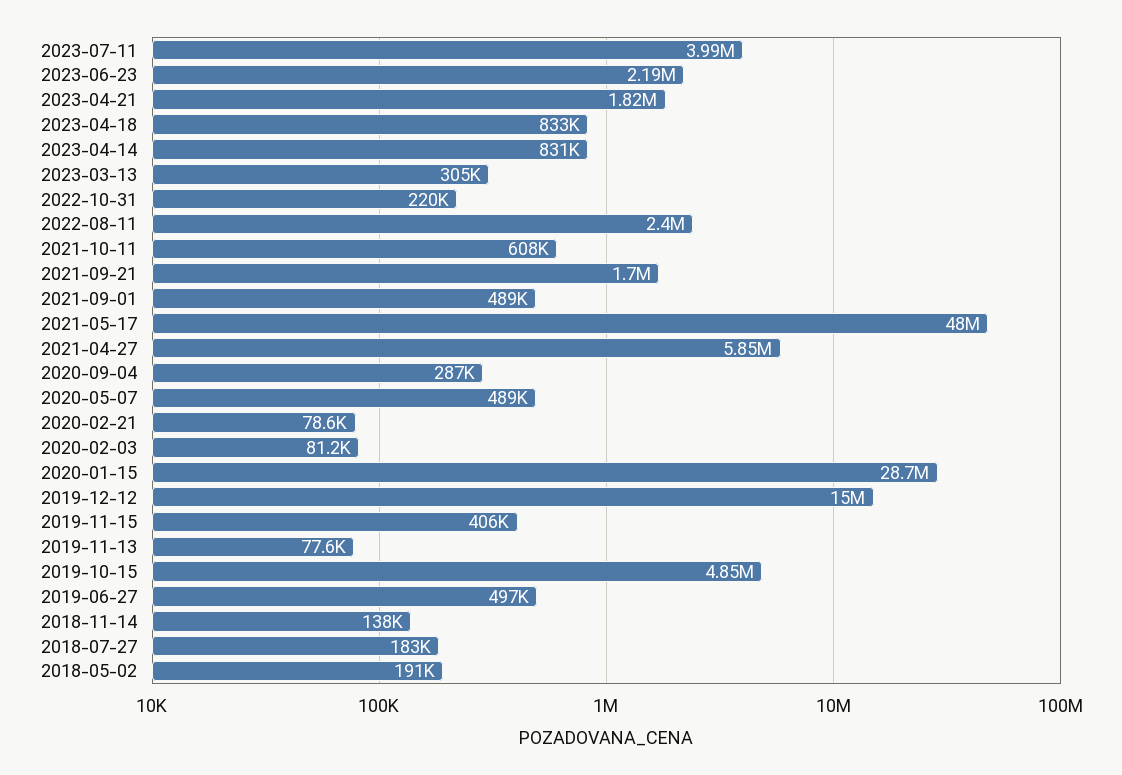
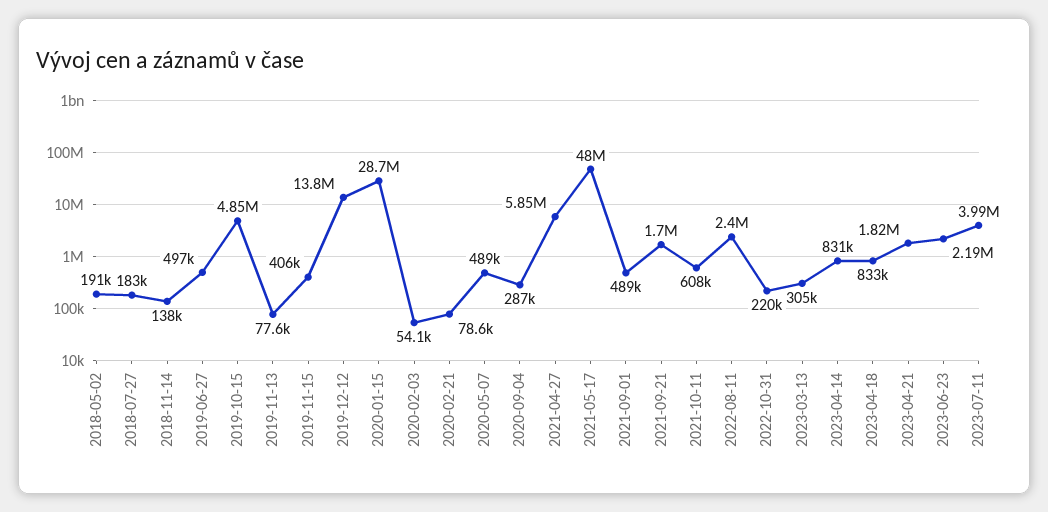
2020-02-03: 81200 -> 54100
2019-12-12: 15000000 -> 13800000

